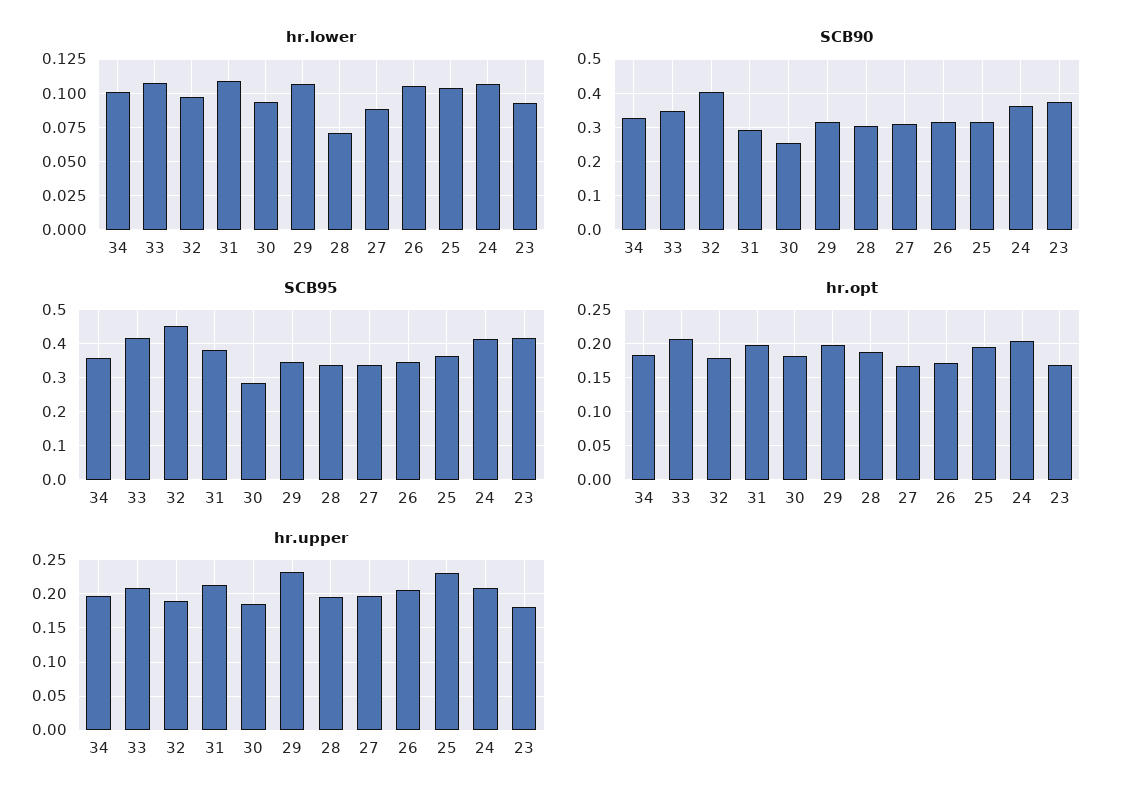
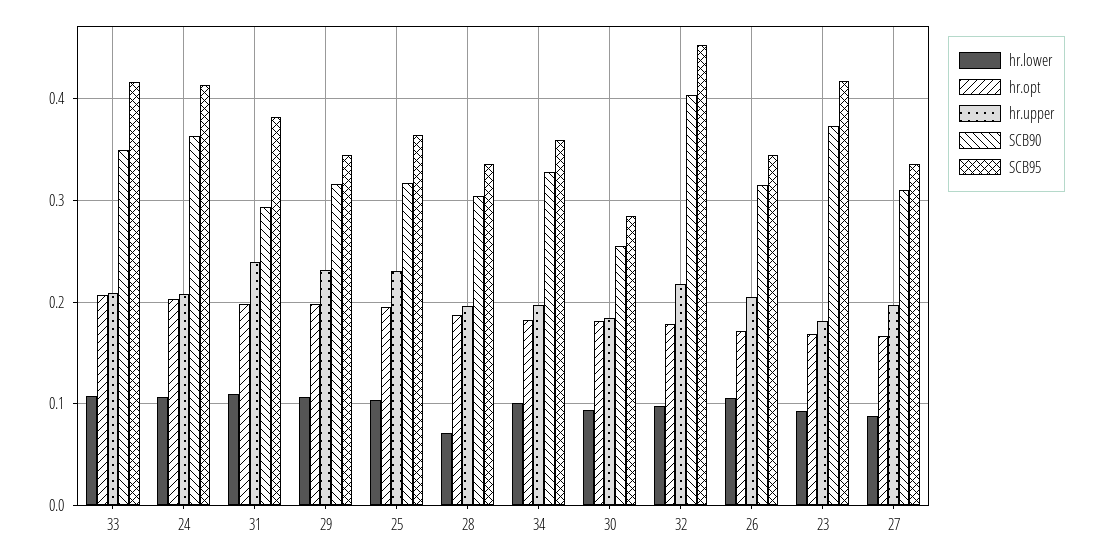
hr.upper, 32: 0.19 -> 0.22
hr.upper, 31: 0.21 -> 0.24

